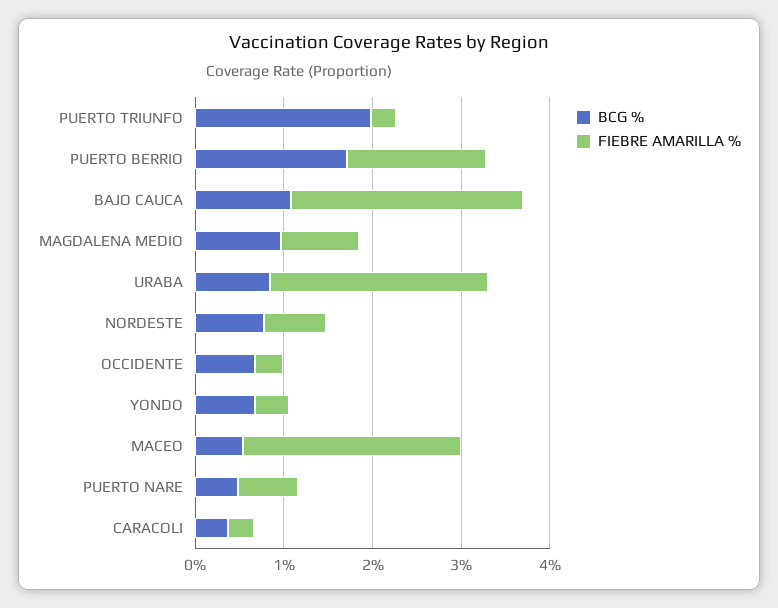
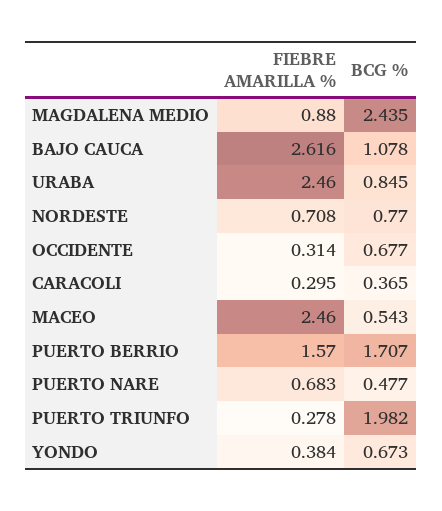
BCG %, MAGDALENA MEDIO: 1 -> 2.435

